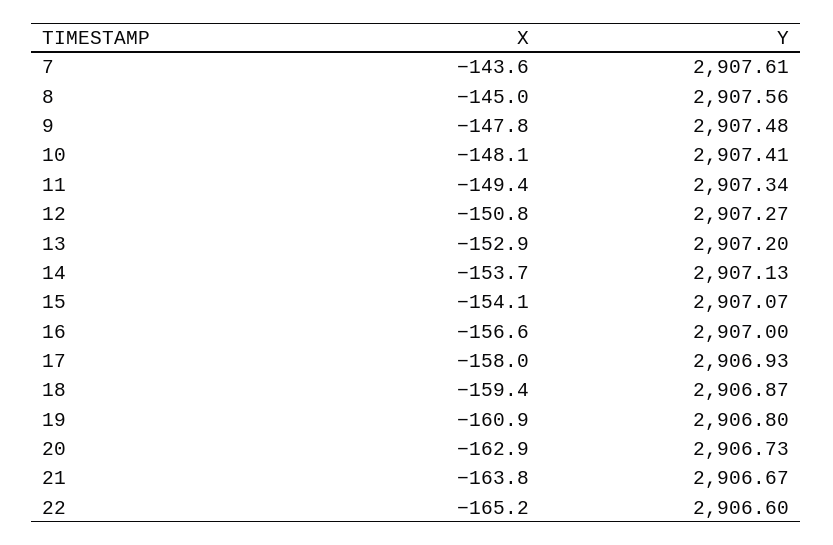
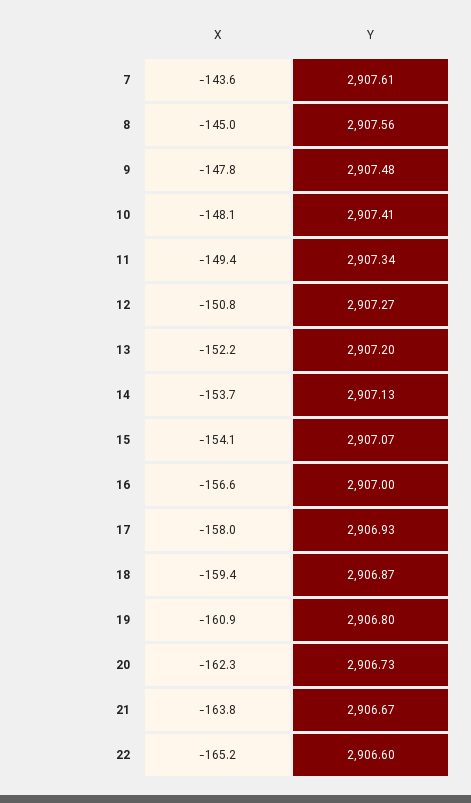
X, 13: -152.9 -> -152.2
X, 20: -162.9 -> -162.3

